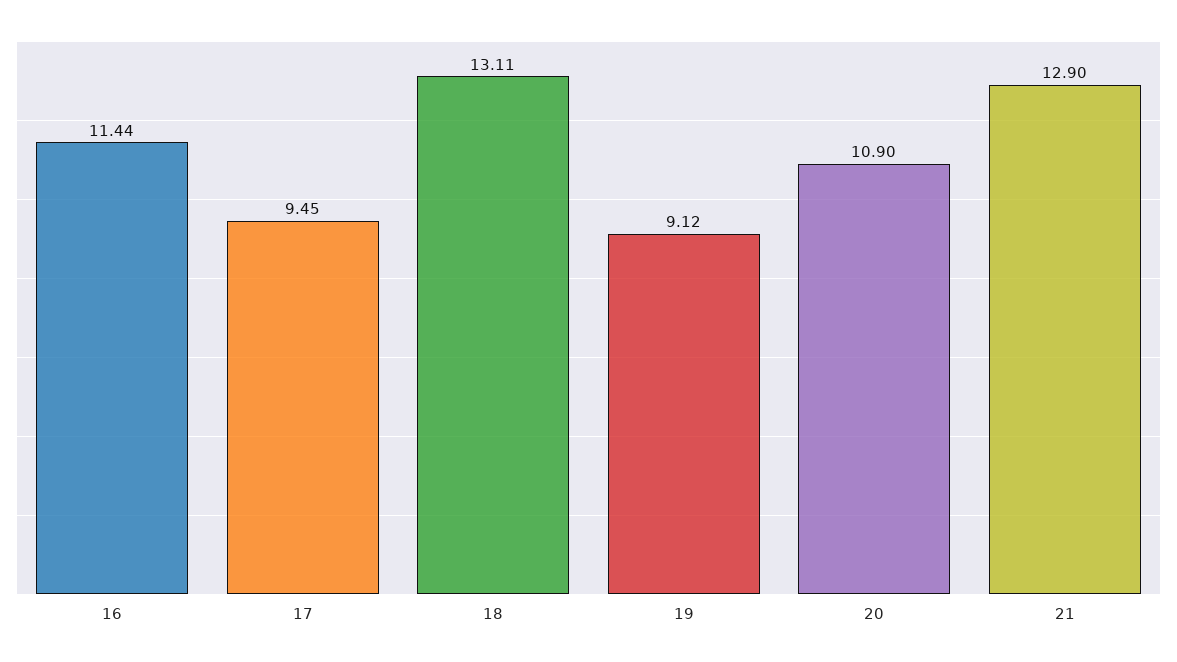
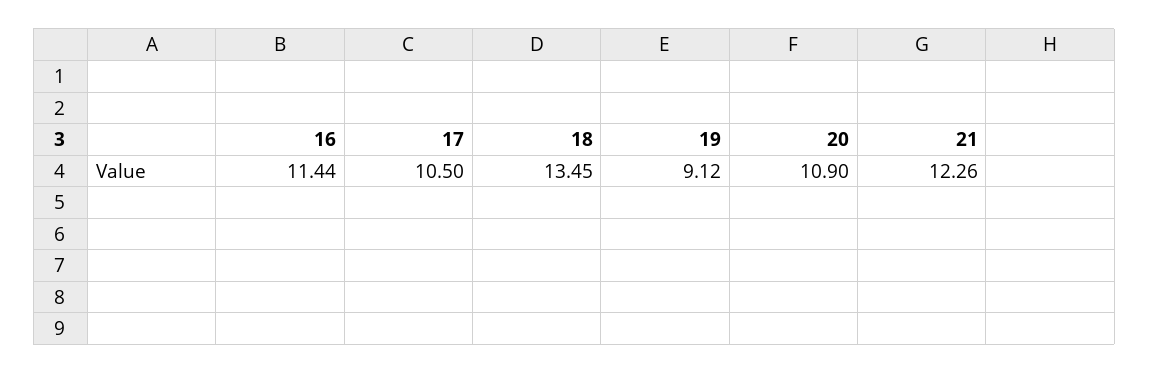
17: 9.45 -> 10.5
18: 13.11 -> 13.45
21: 12.9 -> 12.26

